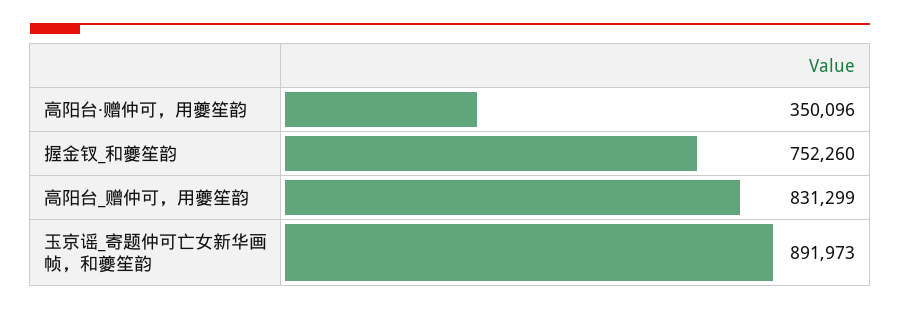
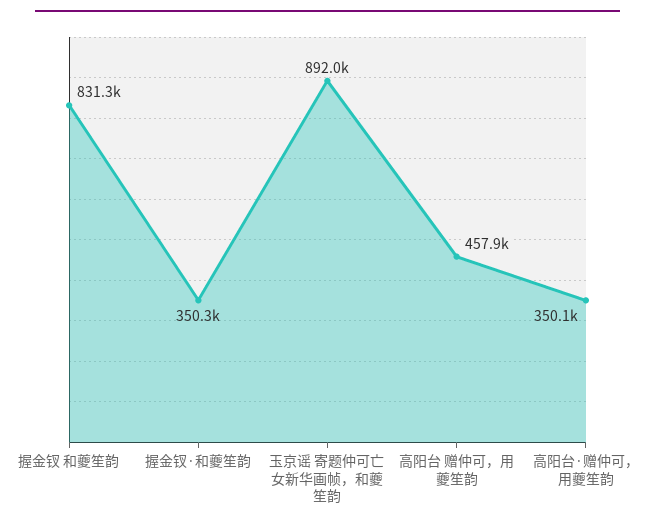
握金钗_和夔笙韵: 752260 -> 831300
高阳台_赠仲可，用夔笙韵: 831299 -> 457900
握金钗·和夔笙韵: none -> 350300

